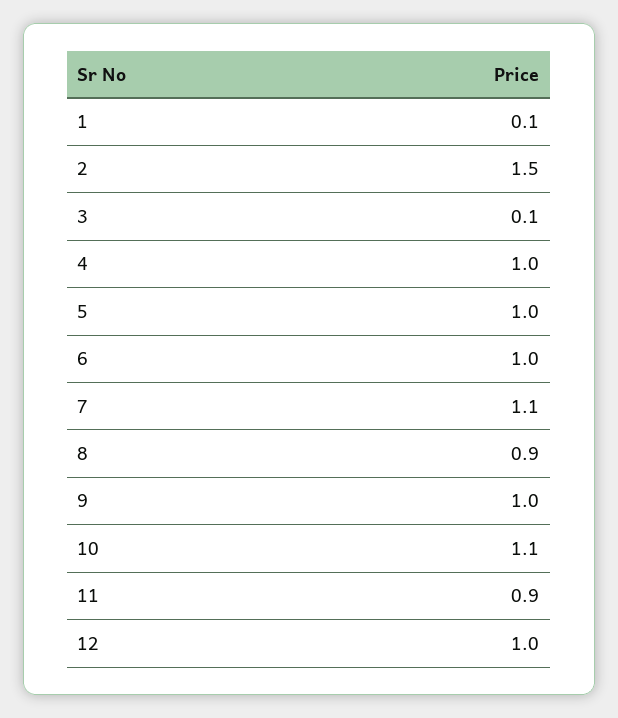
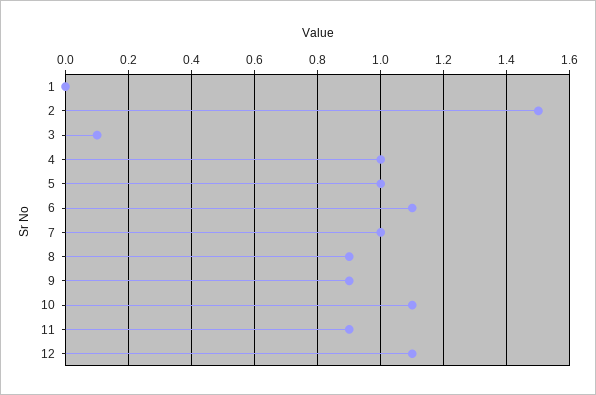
1: 0.1 -> 0
6: 1 -> 1.1
7: 1.1 -> 1
9: 1 -> 0.9
12: 1 -> 1.1

